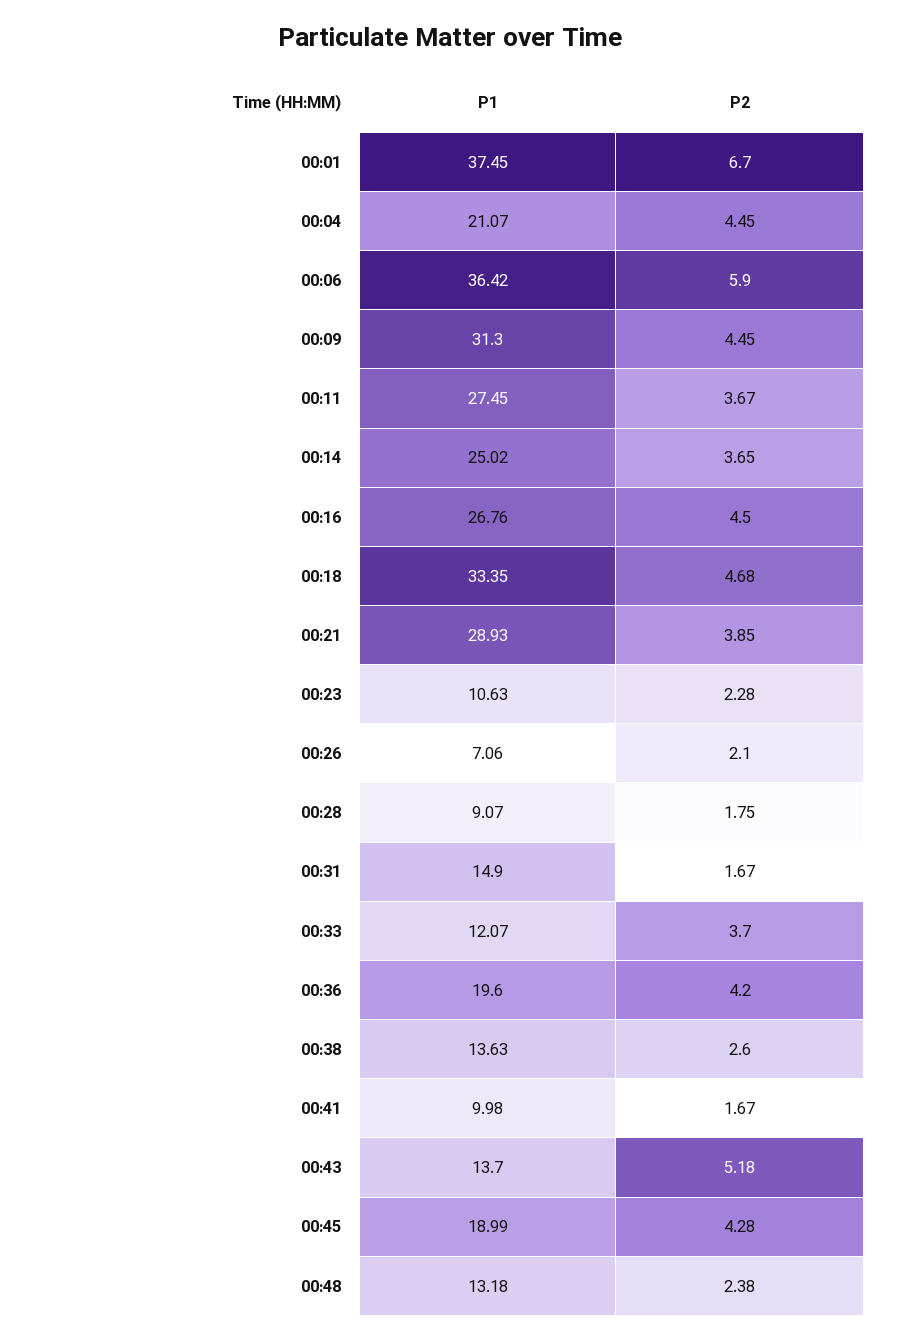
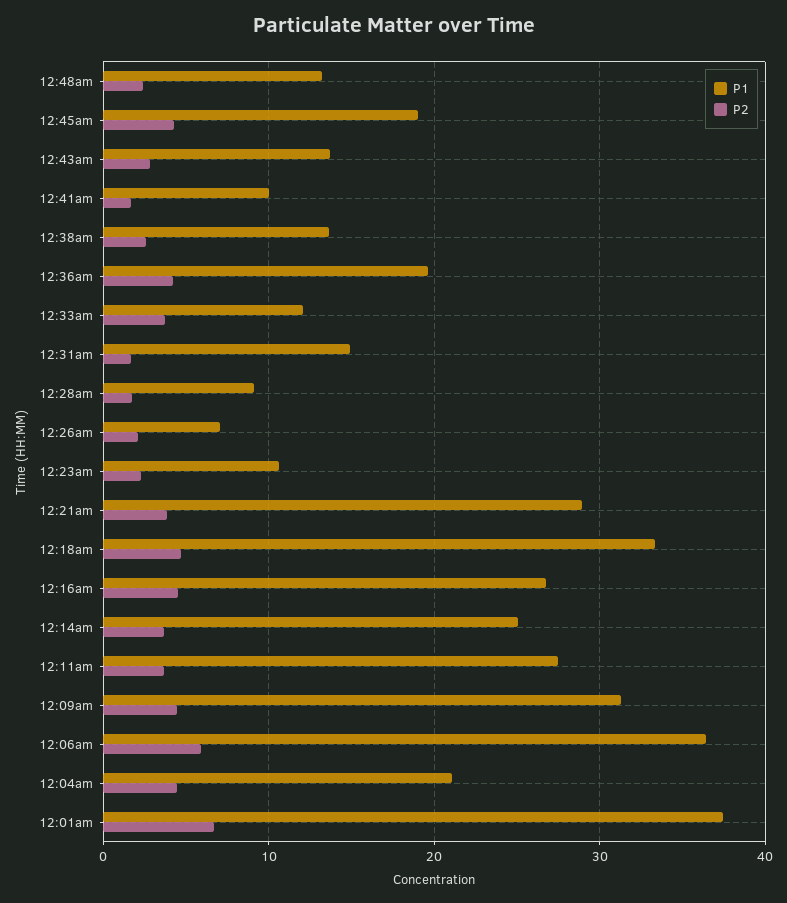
P2, 00:43: 5.18 -> 3

